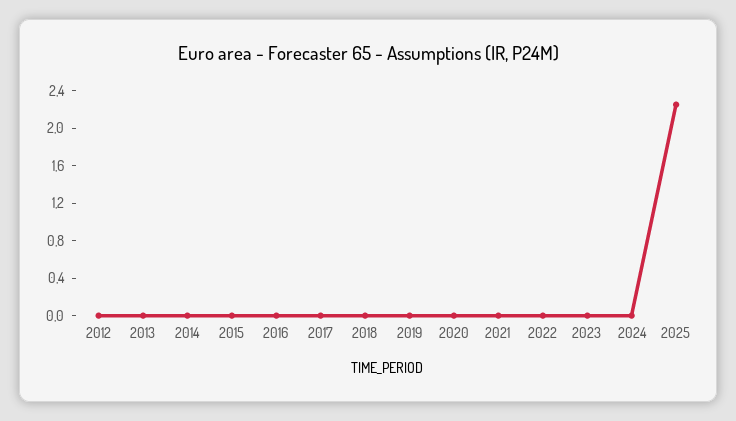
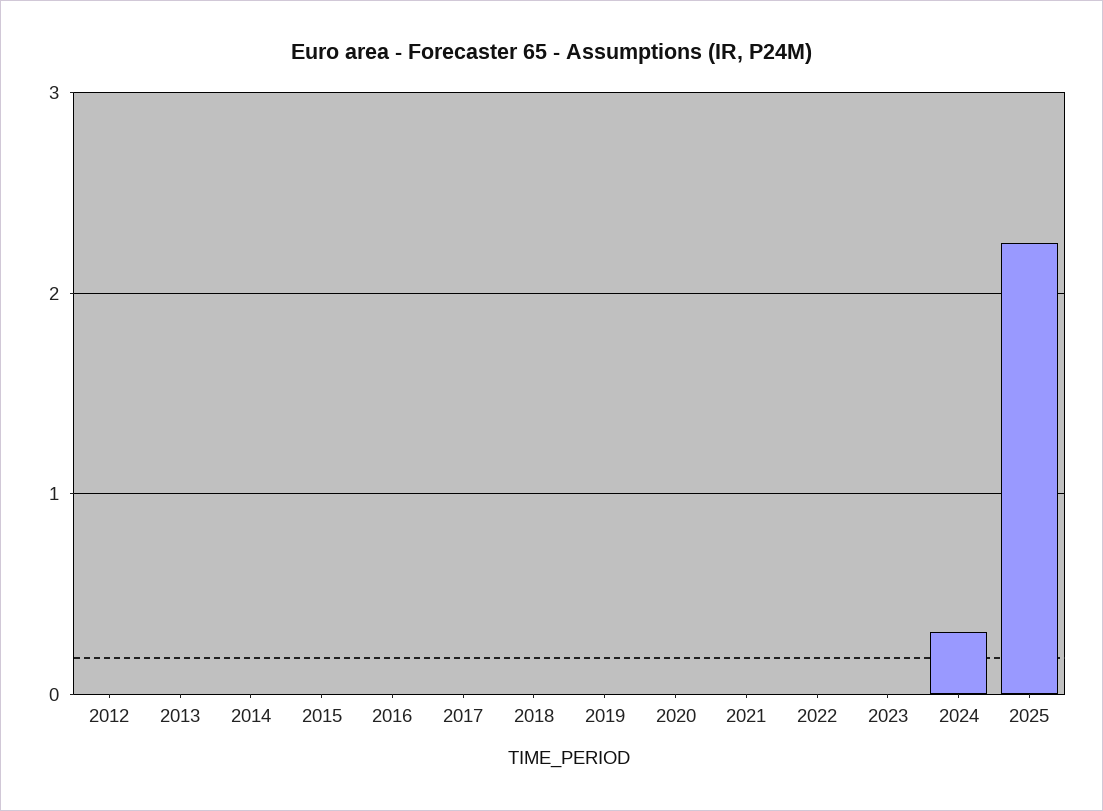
2024: 0 -> 0.3

